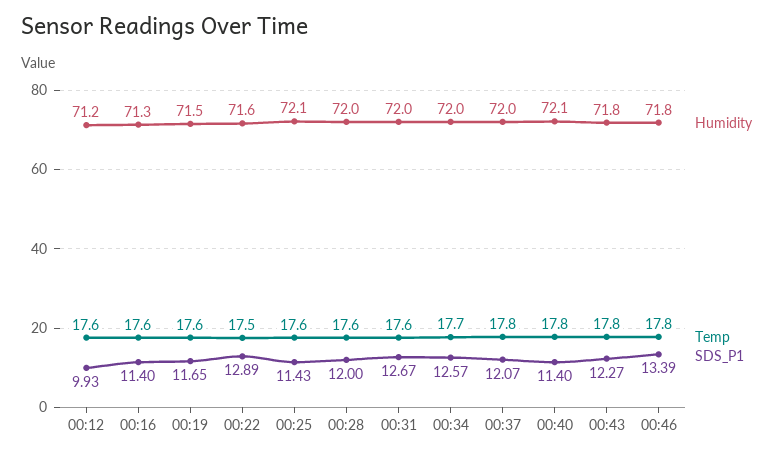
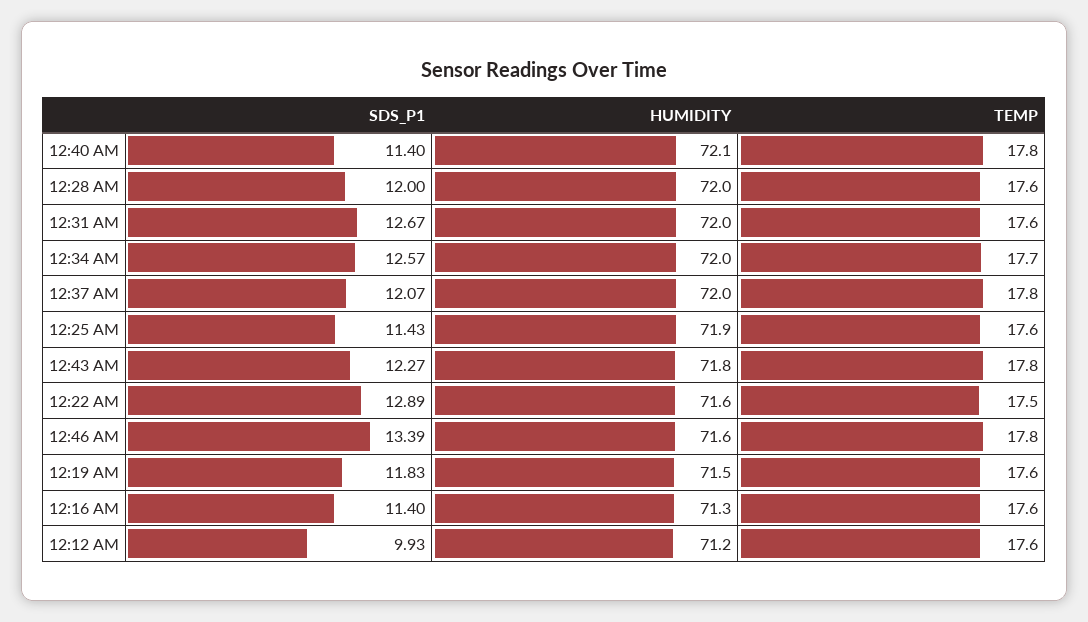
SDS_P1, 00:19: 11.65 -> 11.83
Humidity, 00:25: 72.1 -> 71.9
Humidity, 00:46: 71.8 -> 71.6

